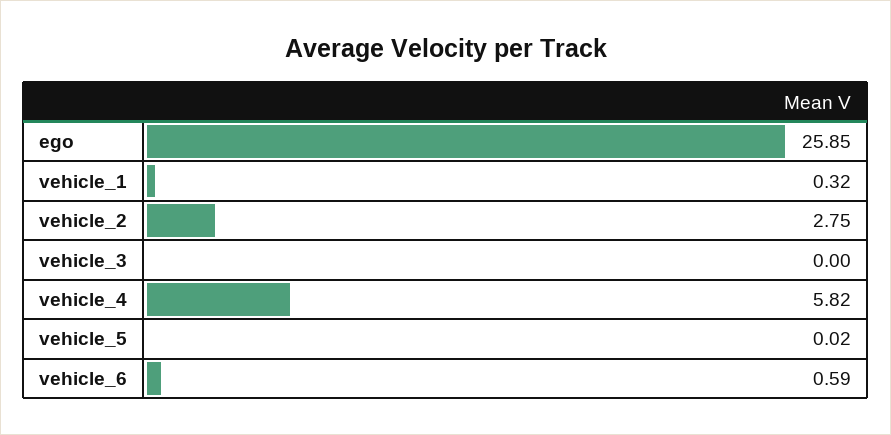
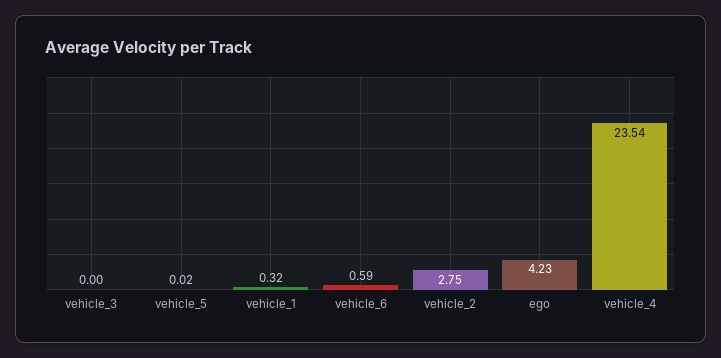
ego: 25.85 -> 4.23
vehicle_4: 5.82 -> 23.54

